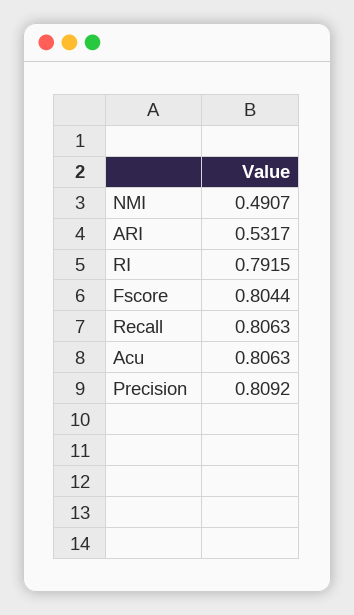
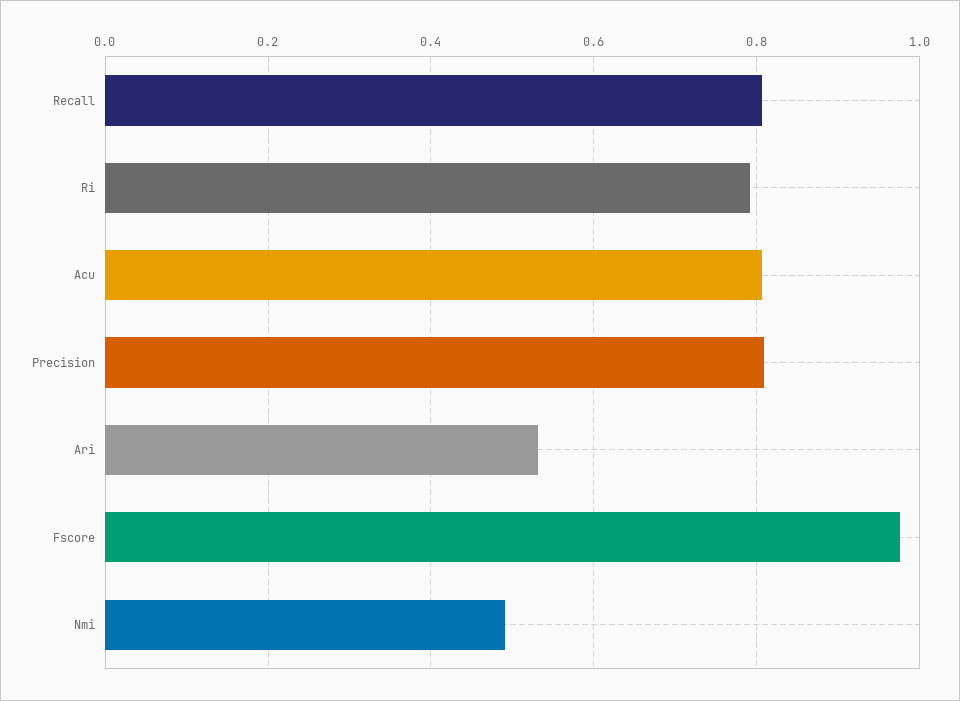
Fscore: 0.8044 -> 0.98

